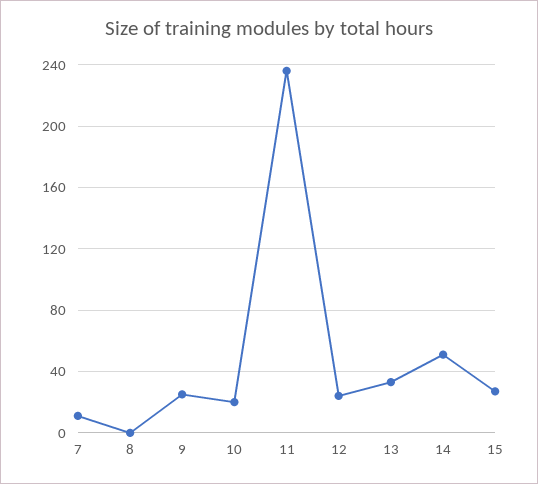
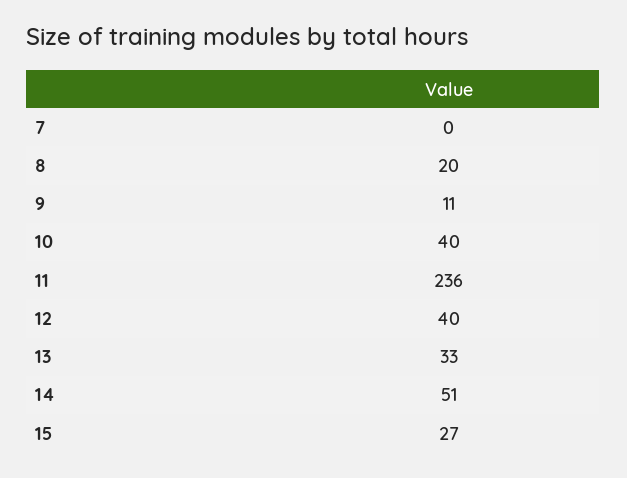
7: 10 -> 0
8: 0 -> 20
9: 25 -> 11
10: 20 -> 40
12: 25 -> 40

